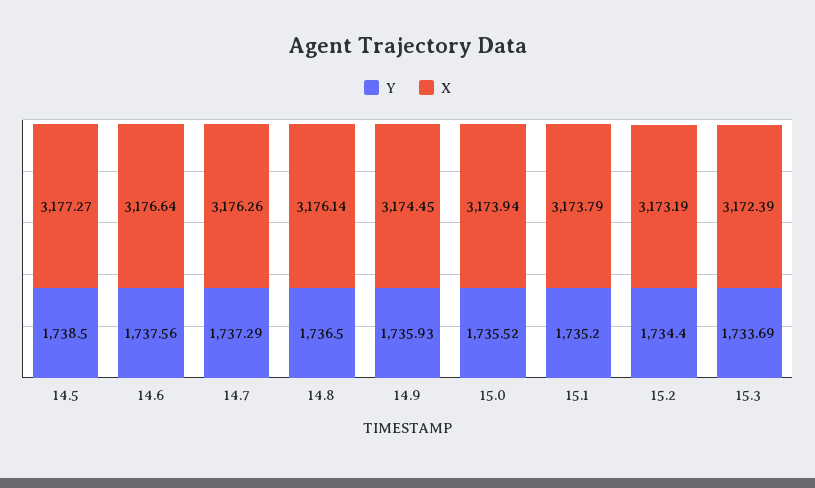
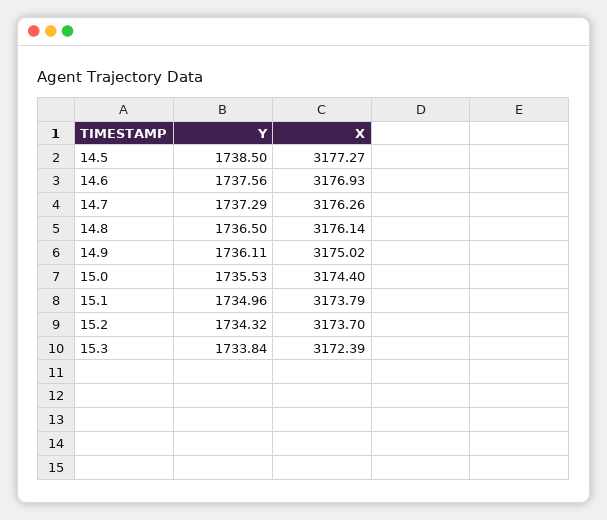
X, 14.6: 3176.64 -> 3176.93
Y, 14.9: 1735.93 -> 1736.11
X, 14.9: 3174.45 -> 3175.02
Y, 15.0: 1735.52 -> 1735.53
X, 15.0: 3173.94 -> 3174.4
Y, 15.1: 1735.2 -> 1734.96
Y, 15.2: 1734.4 -> 1734.32
X, 15.2: 3173.19 -> 3173.7
Y, 15.3: 1733.69 -> 1733.84

